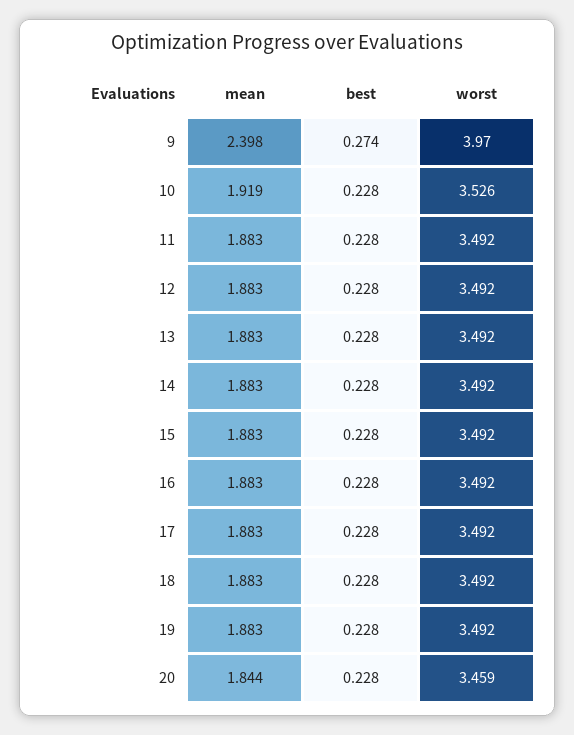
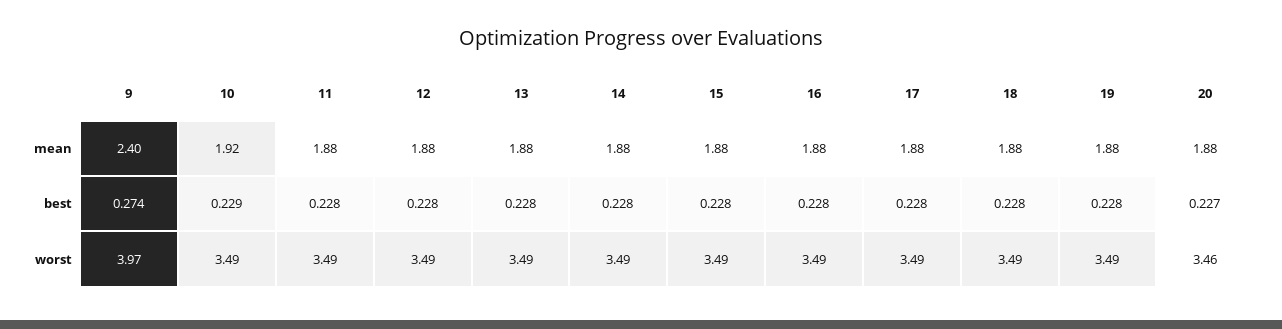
best, 10: 0.228 -> 0.229
worst, 10: 3.526 -> 3.49
mean, 20: 1.844 -> 1.88
best, 20: 0.228 -> 0.227

